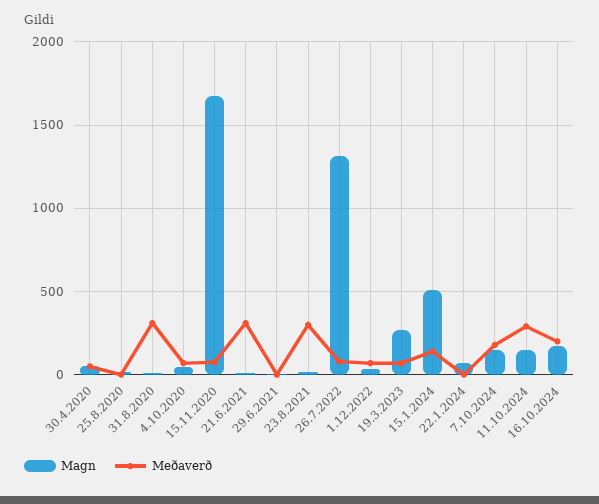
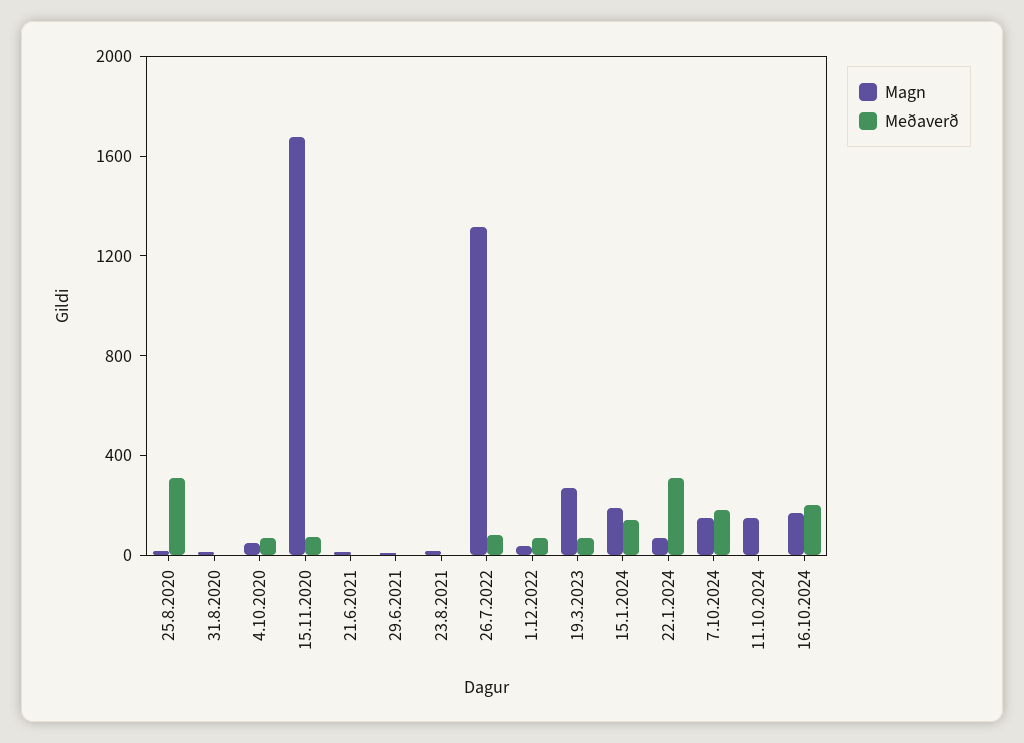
Magn, 30.4.2020: 50 -> none
Meðaverð, 30.4.2020: 50 -> none
Meðaverð, 25.8.2020: 0 -> 300
Meðaverð, 31.8.2020: 300 -> 0
Meðaverð, 21.6.2021: 300 -> 0
Meðaverð, 23.8.2021: 300 -> 0
Magn, 15.1.2024: 500 -> 200
Meðaverð, 22.1.2024: 0 -> 300
Meðaverð, 11.10.2024: 300 -> 0

